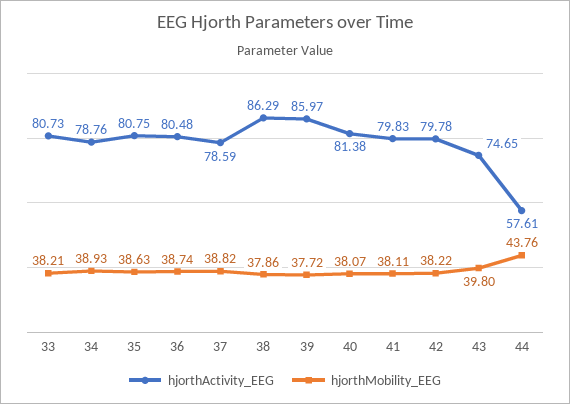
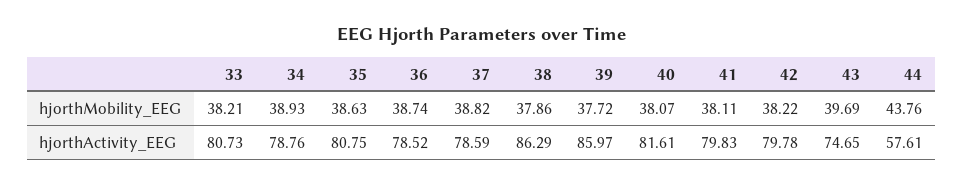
hjorthActivity_EEG, 36: 80.48 -> 78.52
hjorthActivity_EEG, 40: 81.38 -> 81.61
hjorthMobility_EEG, 43: 39.8 -> 39.69

